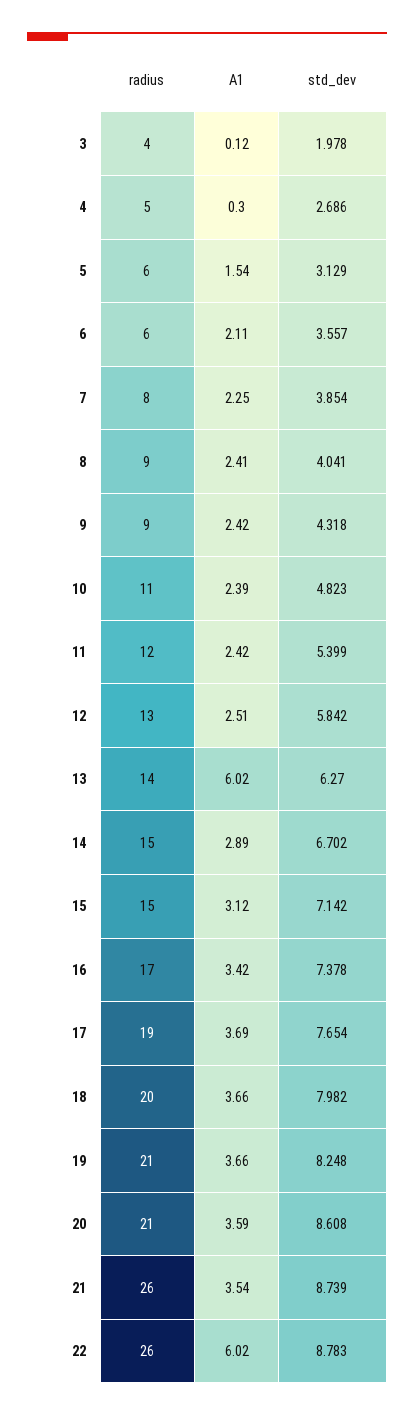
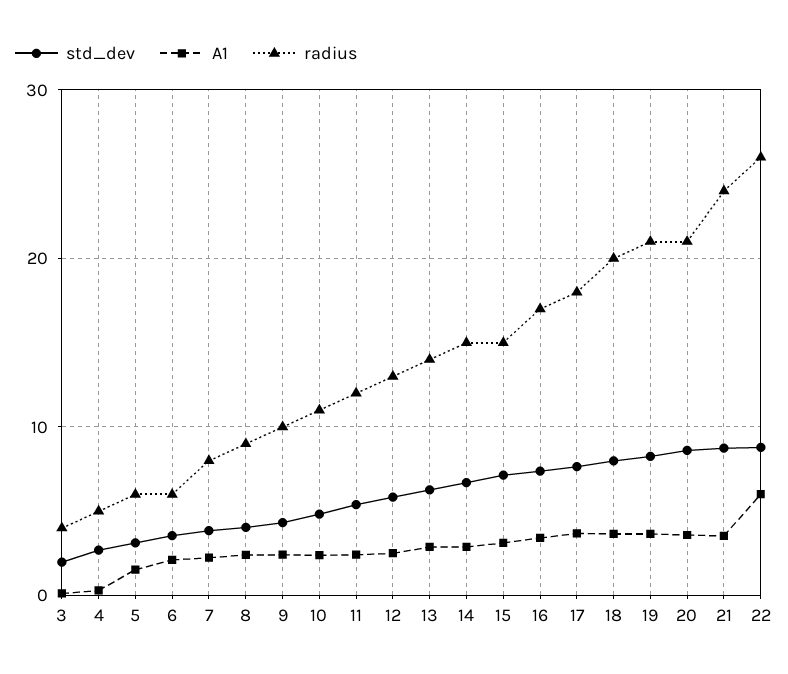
radius, 9: 9 -> 10
A1, 13: 6.02 -> 3
radius, 17: 19 -> 18
radius, 21: 26 -> 24

